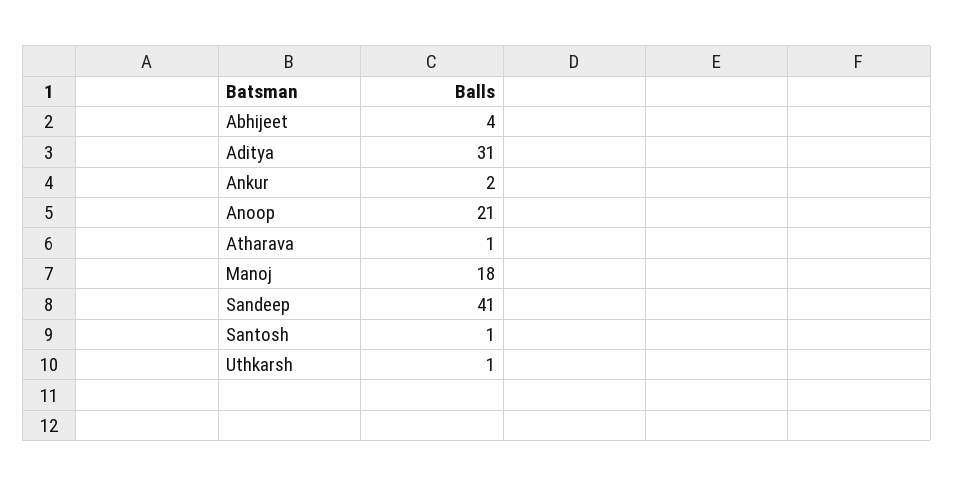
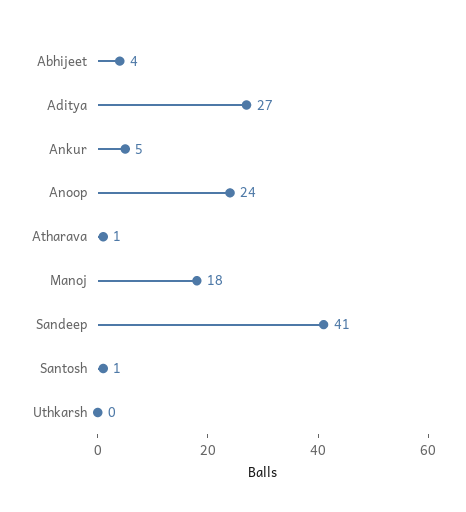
Aditya: 31 -> 27
Ankur: 2 -> 5
Anoop: 21 -> 24
Uthkarsh: 1 -> 0

